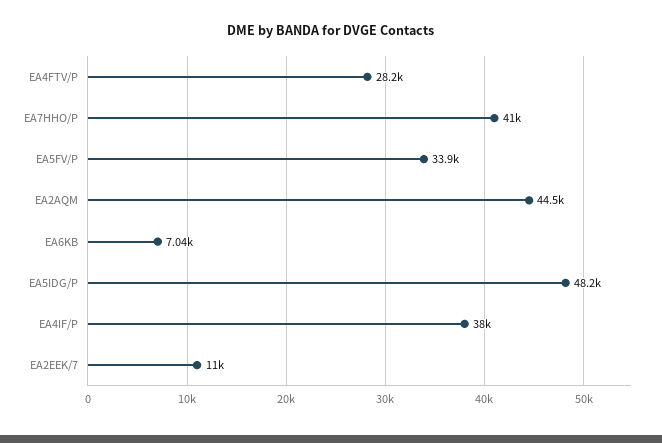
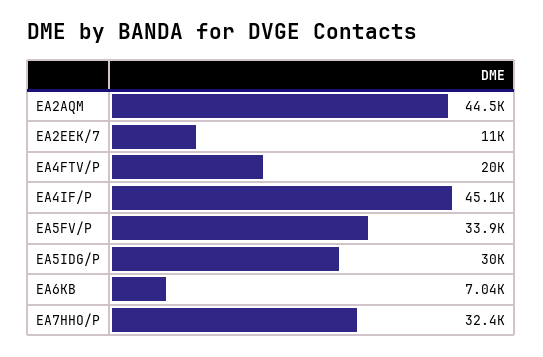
EA4FTV/P: 28200 -> 20000
EA7HHO/P: 41000 -> 32400
EA5IDG/P: 48200 -> 30000
EA4IF/P: 38000 -> 45100

